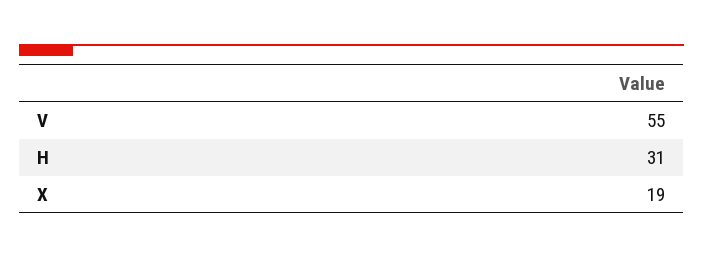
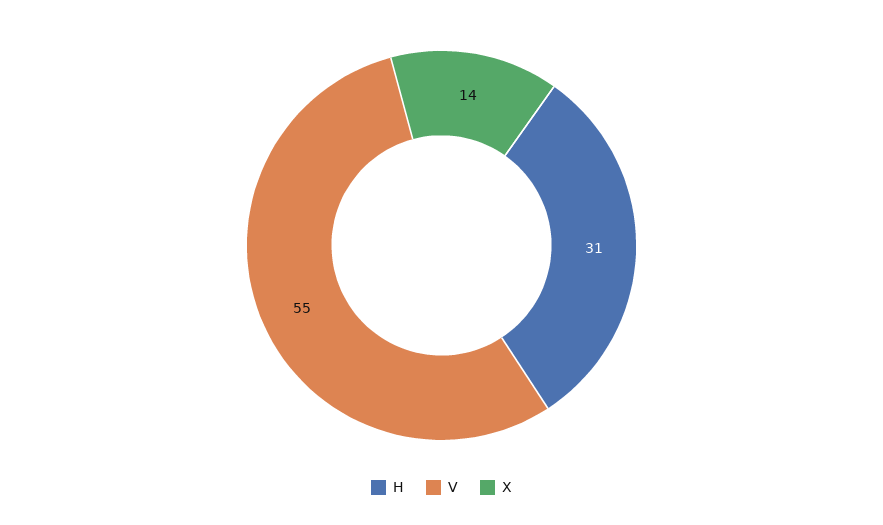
X: 19 -> 14

